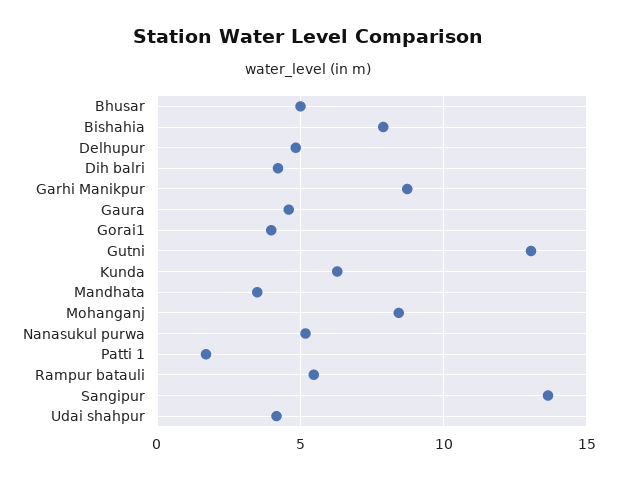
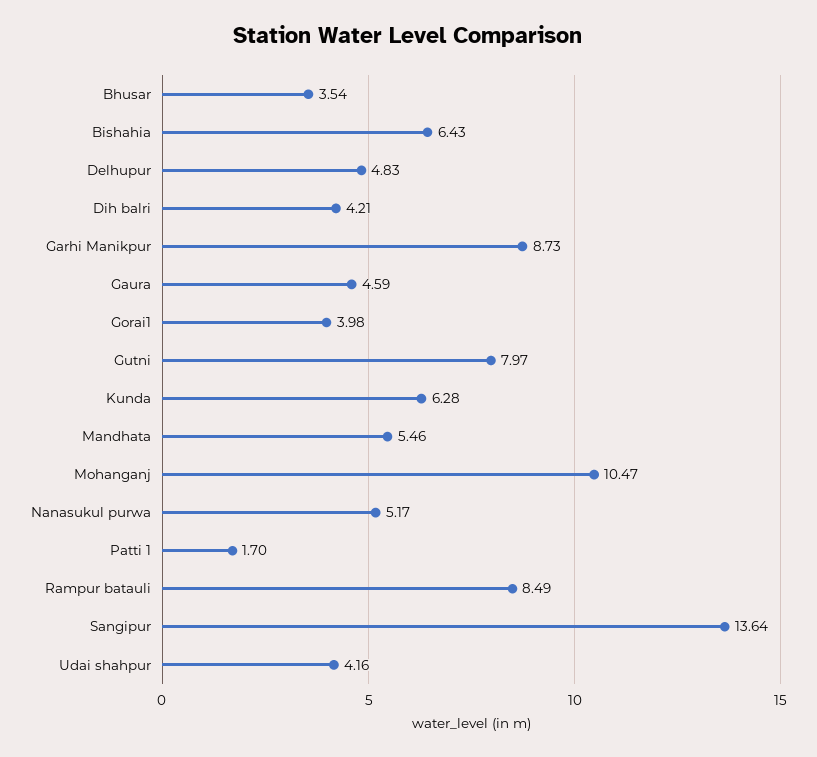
Bhusar: 5 -> 3.54
Bishahia: 8 -> 6.43
Gutni: 13 -> 7.97
Mandhata: 3.5 -> 5.46
Mohanganj: 8.5 -> 10.47
Rampur batauli: 5.5 -> 8.49

